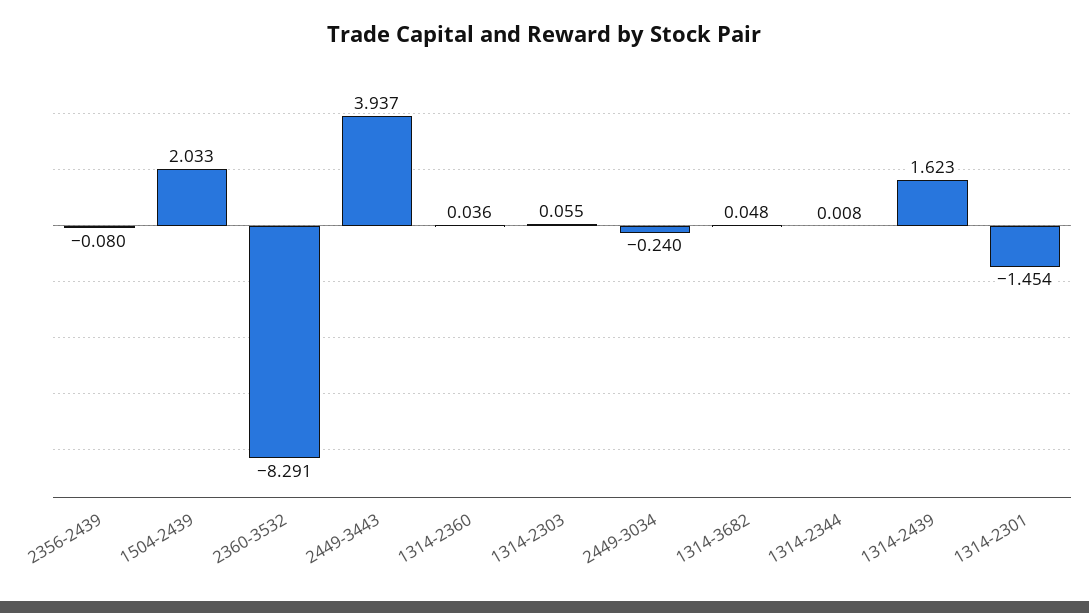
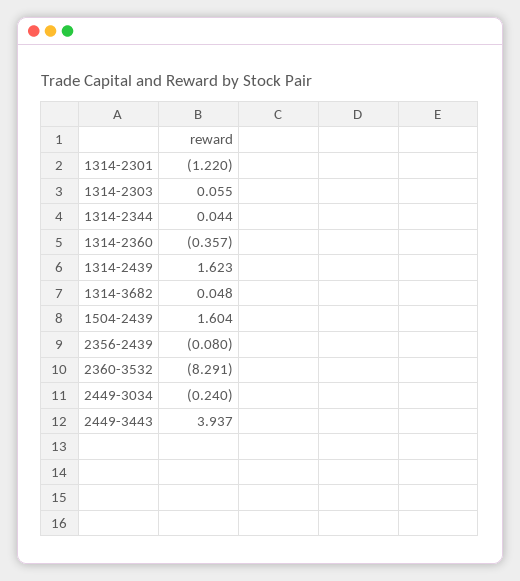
1504-2439: 2.033 -> 1.604
1314-2360: 0.036 -> -0.357
1314-2344: 0.008 -> 0.044
1314-2301: -1.454 -> -1.22

